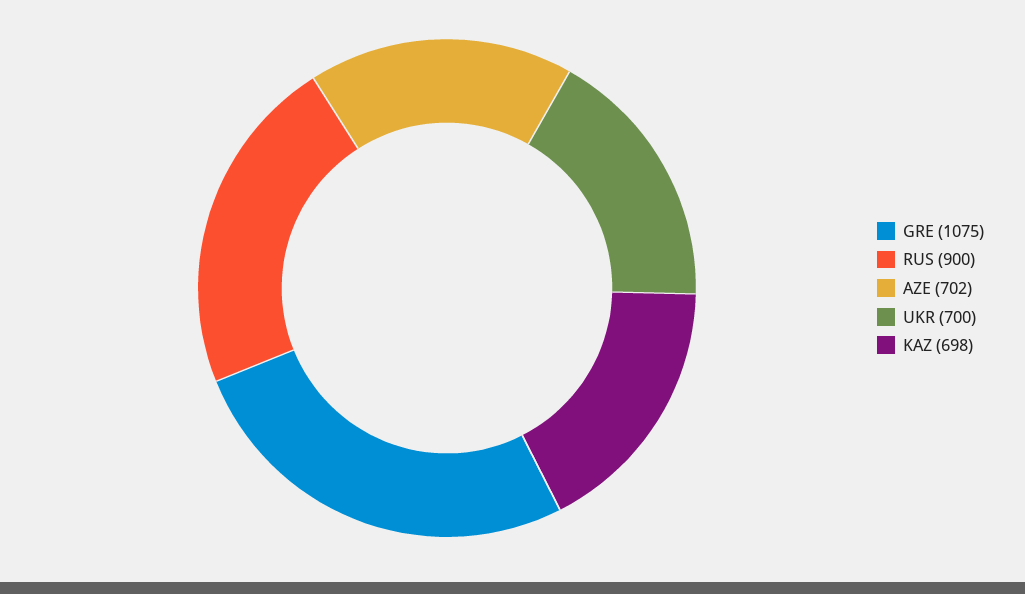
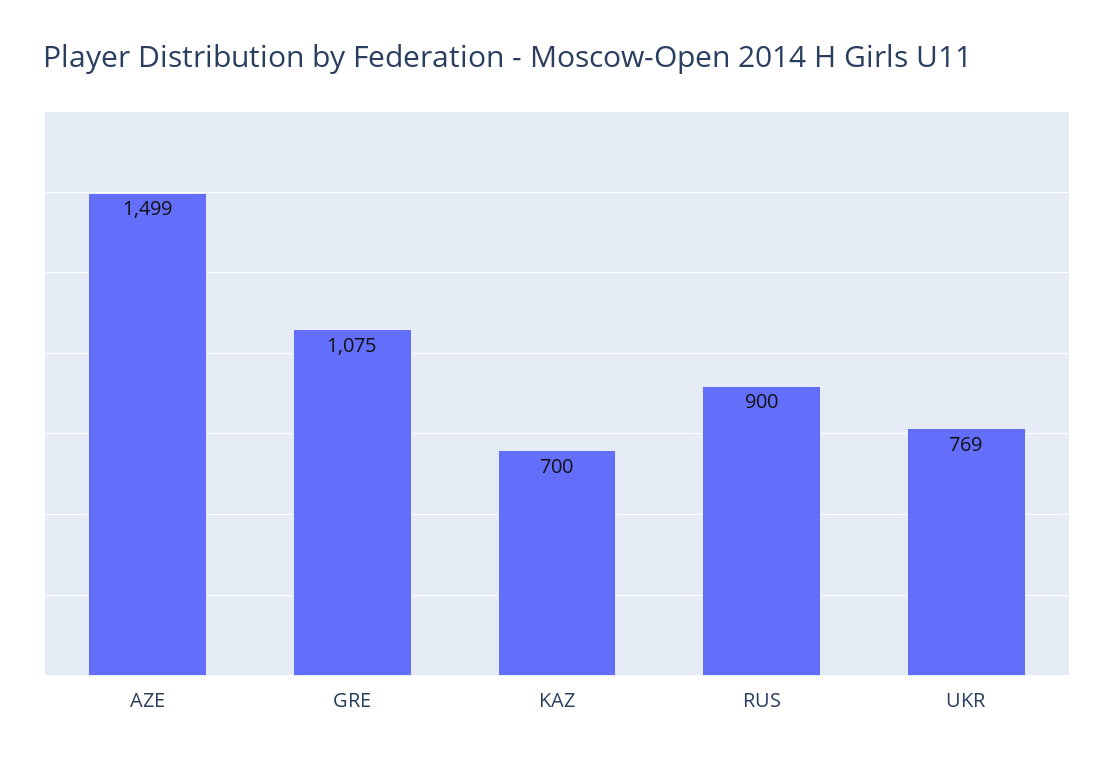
AZE: 702 -> 1499
UKR: 700 -> 769
KAZ: 698 -> 700

